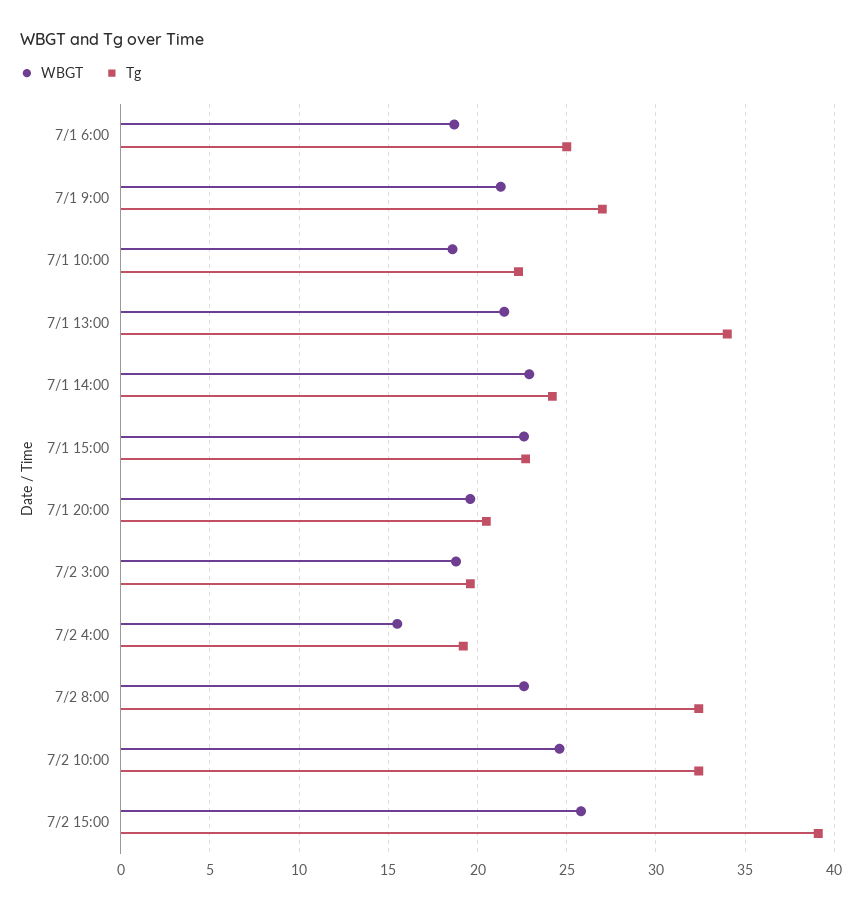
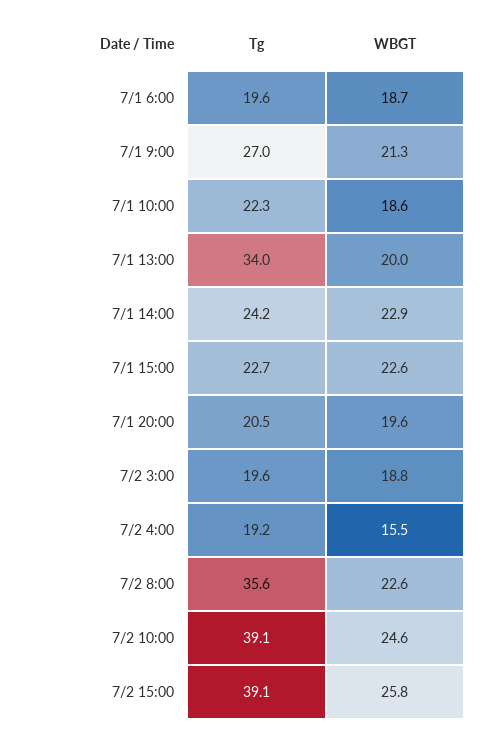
Tg, 7/1 6:00: 25 -> 19.6
WBGT, 7/1 13:00: 21.5 -> 20
Tg, 7/2 8:00: 32.5 -> 35.6
Tg, 7/2 10:00: 32.5 -> 39.1

